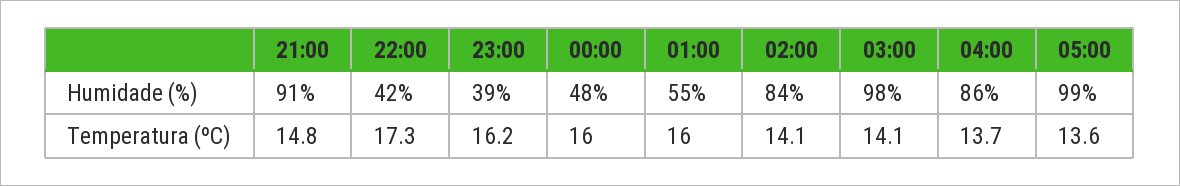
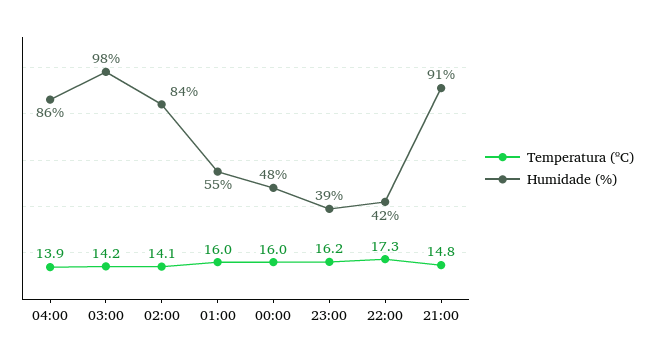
Humidade (%), 05:00: 99 -> none
Temperatura (ºC), 03:00: 14.1 -> 14.2
Temperatura (ºC), 04:00: 13.7 -> 13.9
Temperatura (ºC), 05:00: 13.6 -> none

